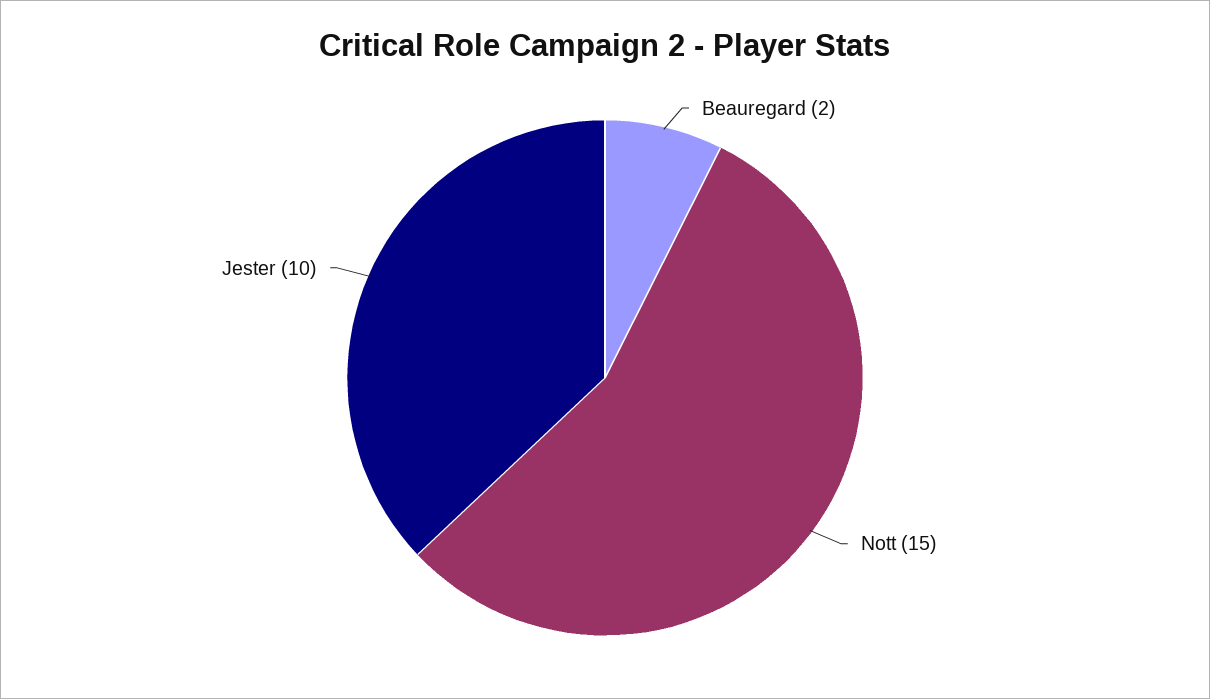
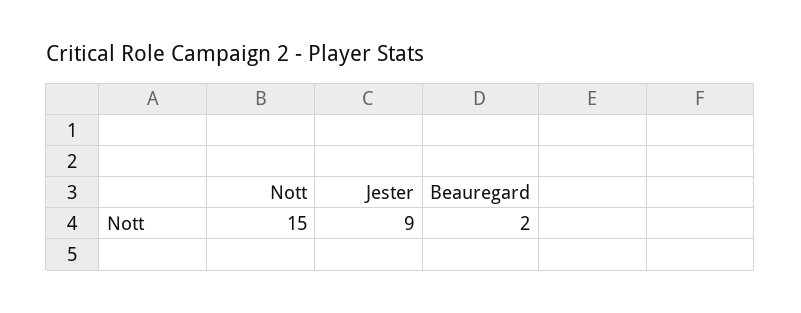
Jester: 10 -> 9

